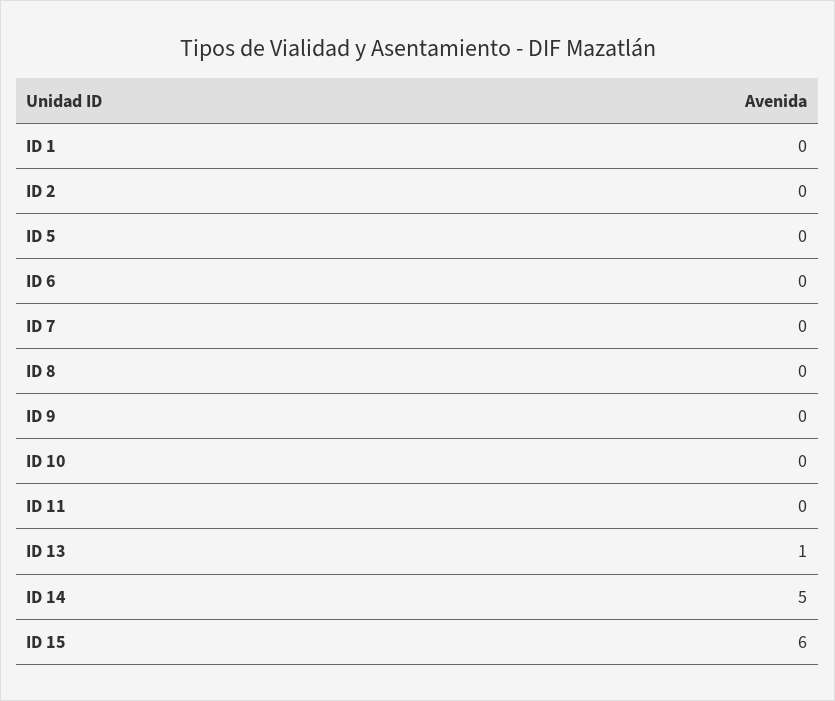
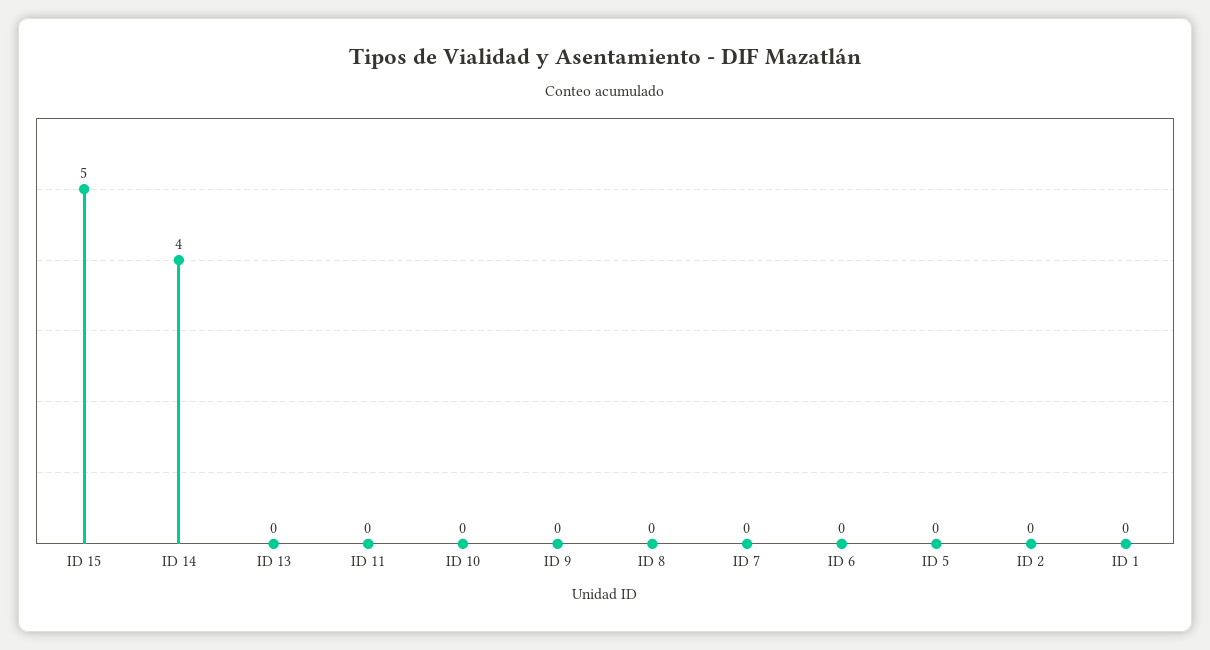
ID 13: 1 -> 0
ID 14: 5 -> 4
ID 15: 6 -> 5

